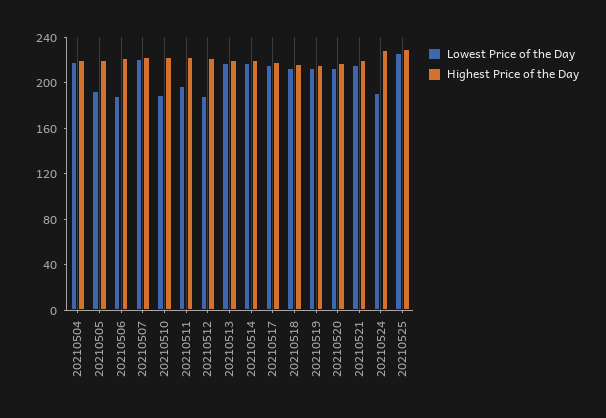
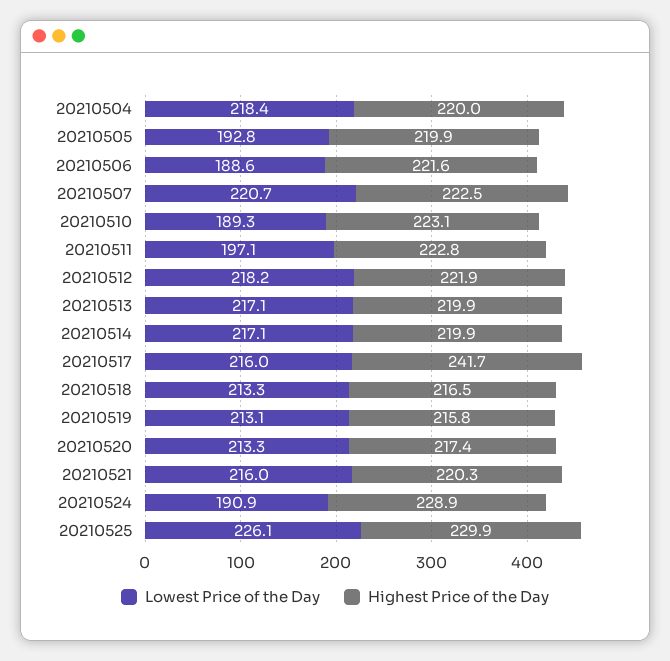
Lowest Price of the Day, 20210512: 190 -> 218.2
Highest Price of the Day, 20210517: 220 -> 241.7

